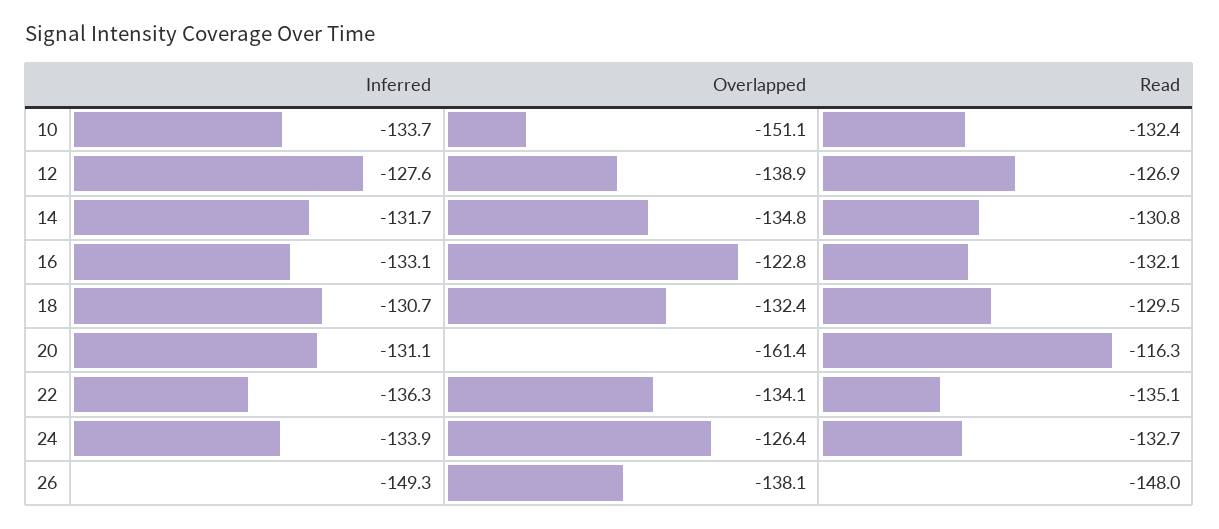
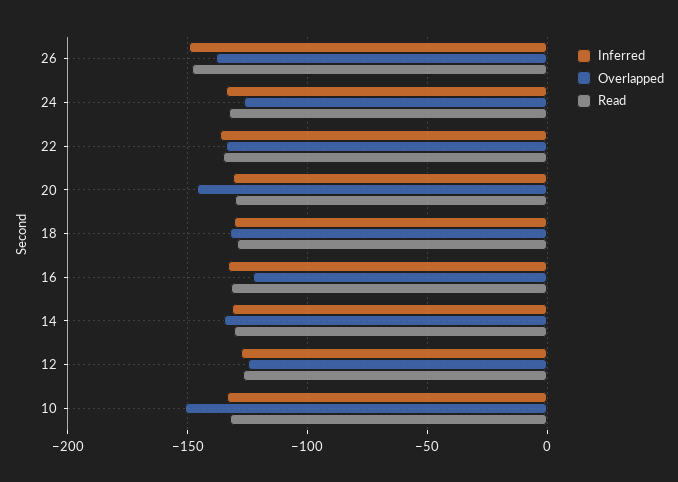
Overlapped, 12: -138.9 -> -125
Overlapped, 20: -161.4 -> -145
Read, 20: -116.3 -> -130

